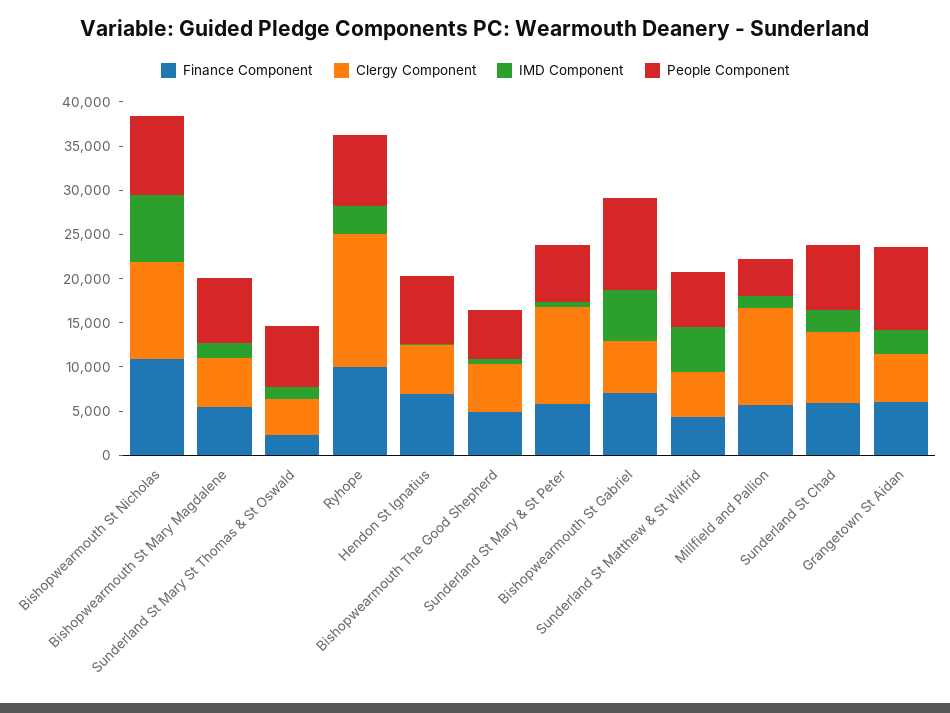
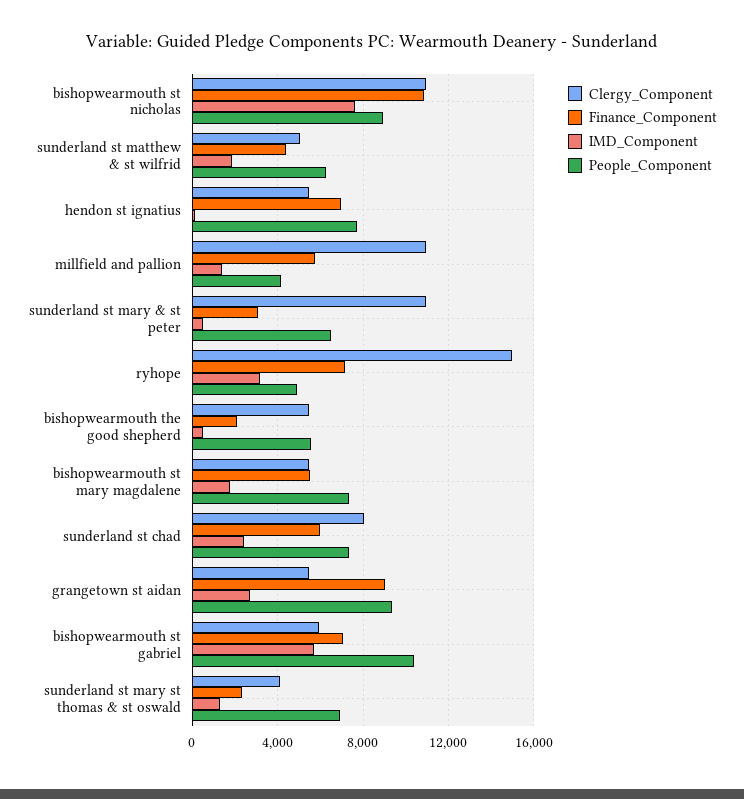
Finance Component, Ryhope: 10000 -> 7000
People Component, Ryhope: 8000 -> 5000
Finance Component, Bishopwearmouth The Good Shepherd: 5000 -> 2000
Finance Component, Sunderland St Mary & St Peter: 6000 -> 3000
IMD Component, Sunderland St Matthew & St Wilfrid: 5000 -> 2000
Finance Component, Grangetown St Aidan: 6000 -> 9000

